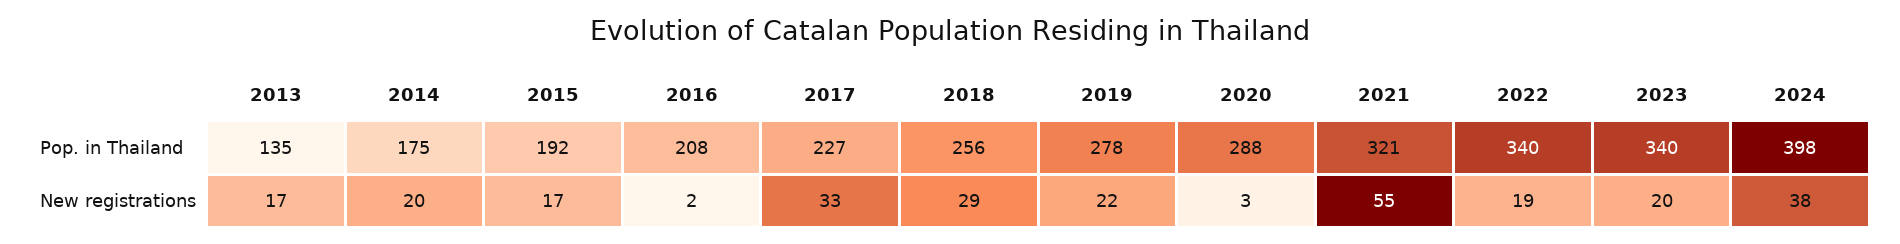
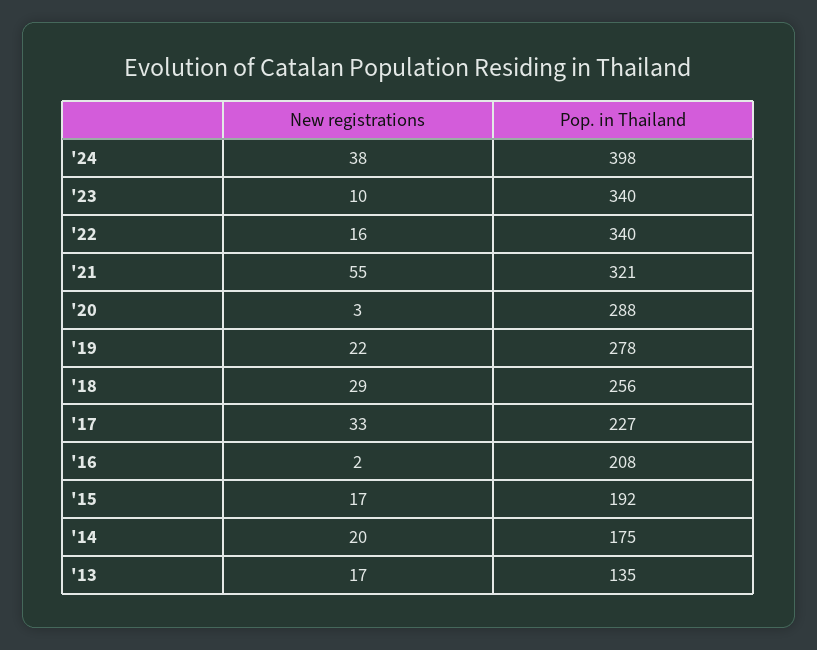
2022, New registrations: 19 -> 16
2023, New registrations: 20 -> 10

